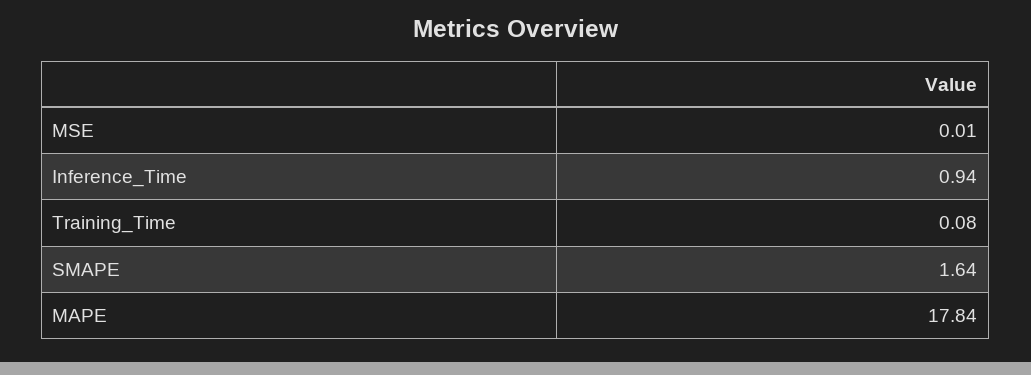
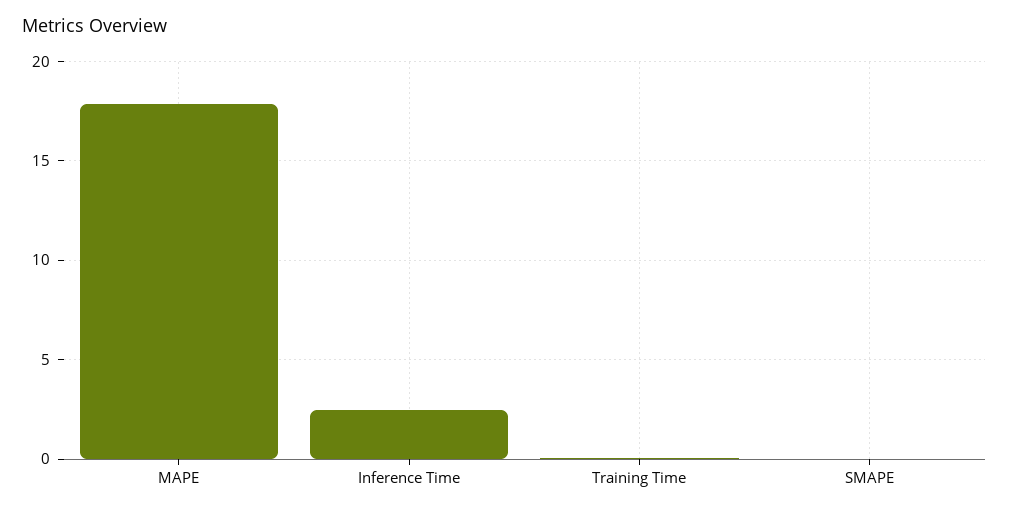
MSE: 0.01 -> none
Inference_Time: 0.94 -> 2.5
SMAPE: 1.64 -> 0

